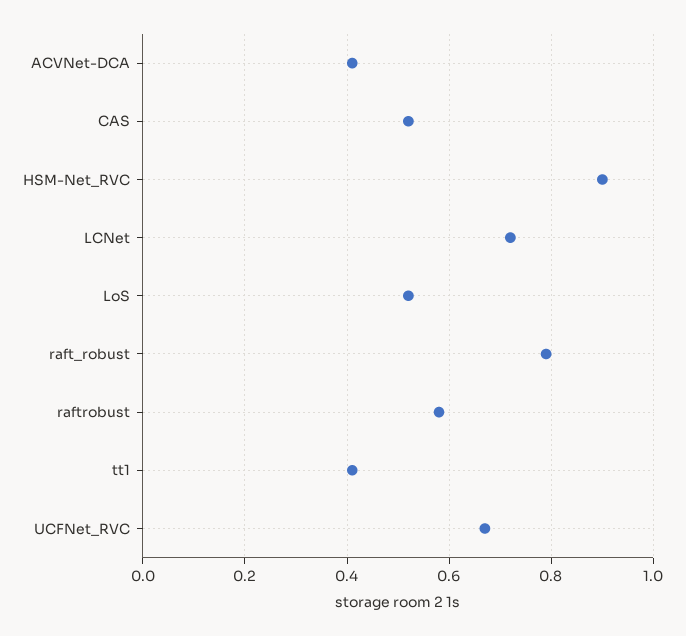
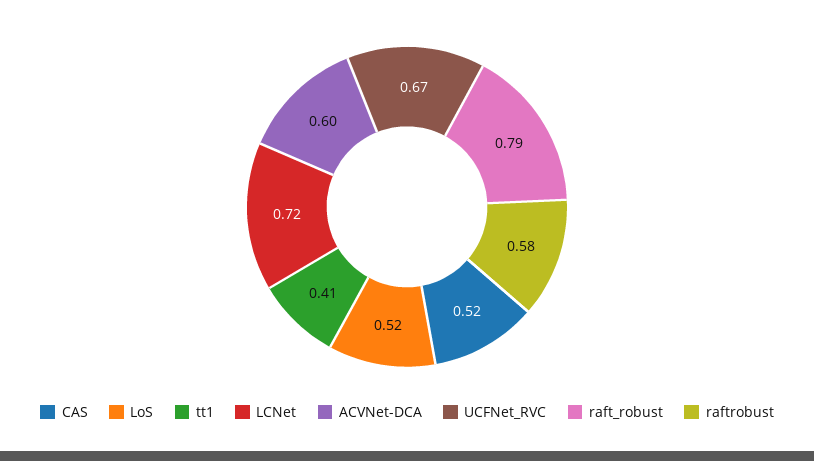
ACVNet-DCA: 0.4 -> 0.6
HSM-Net_RVC: 0.9 -> none

